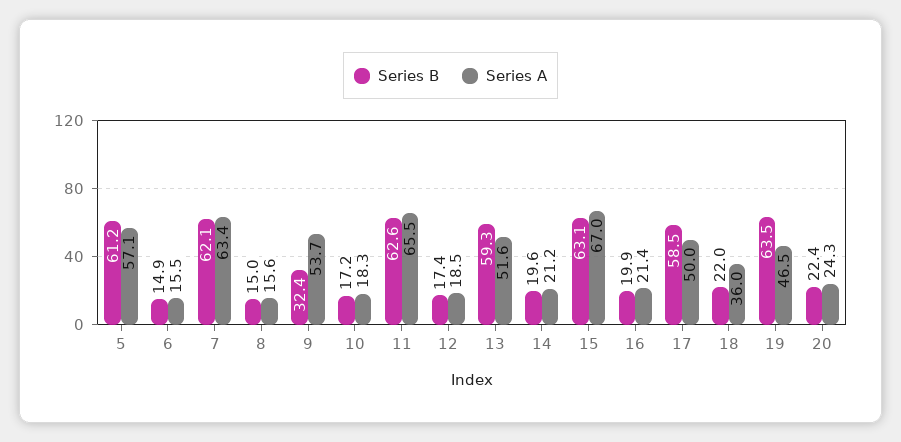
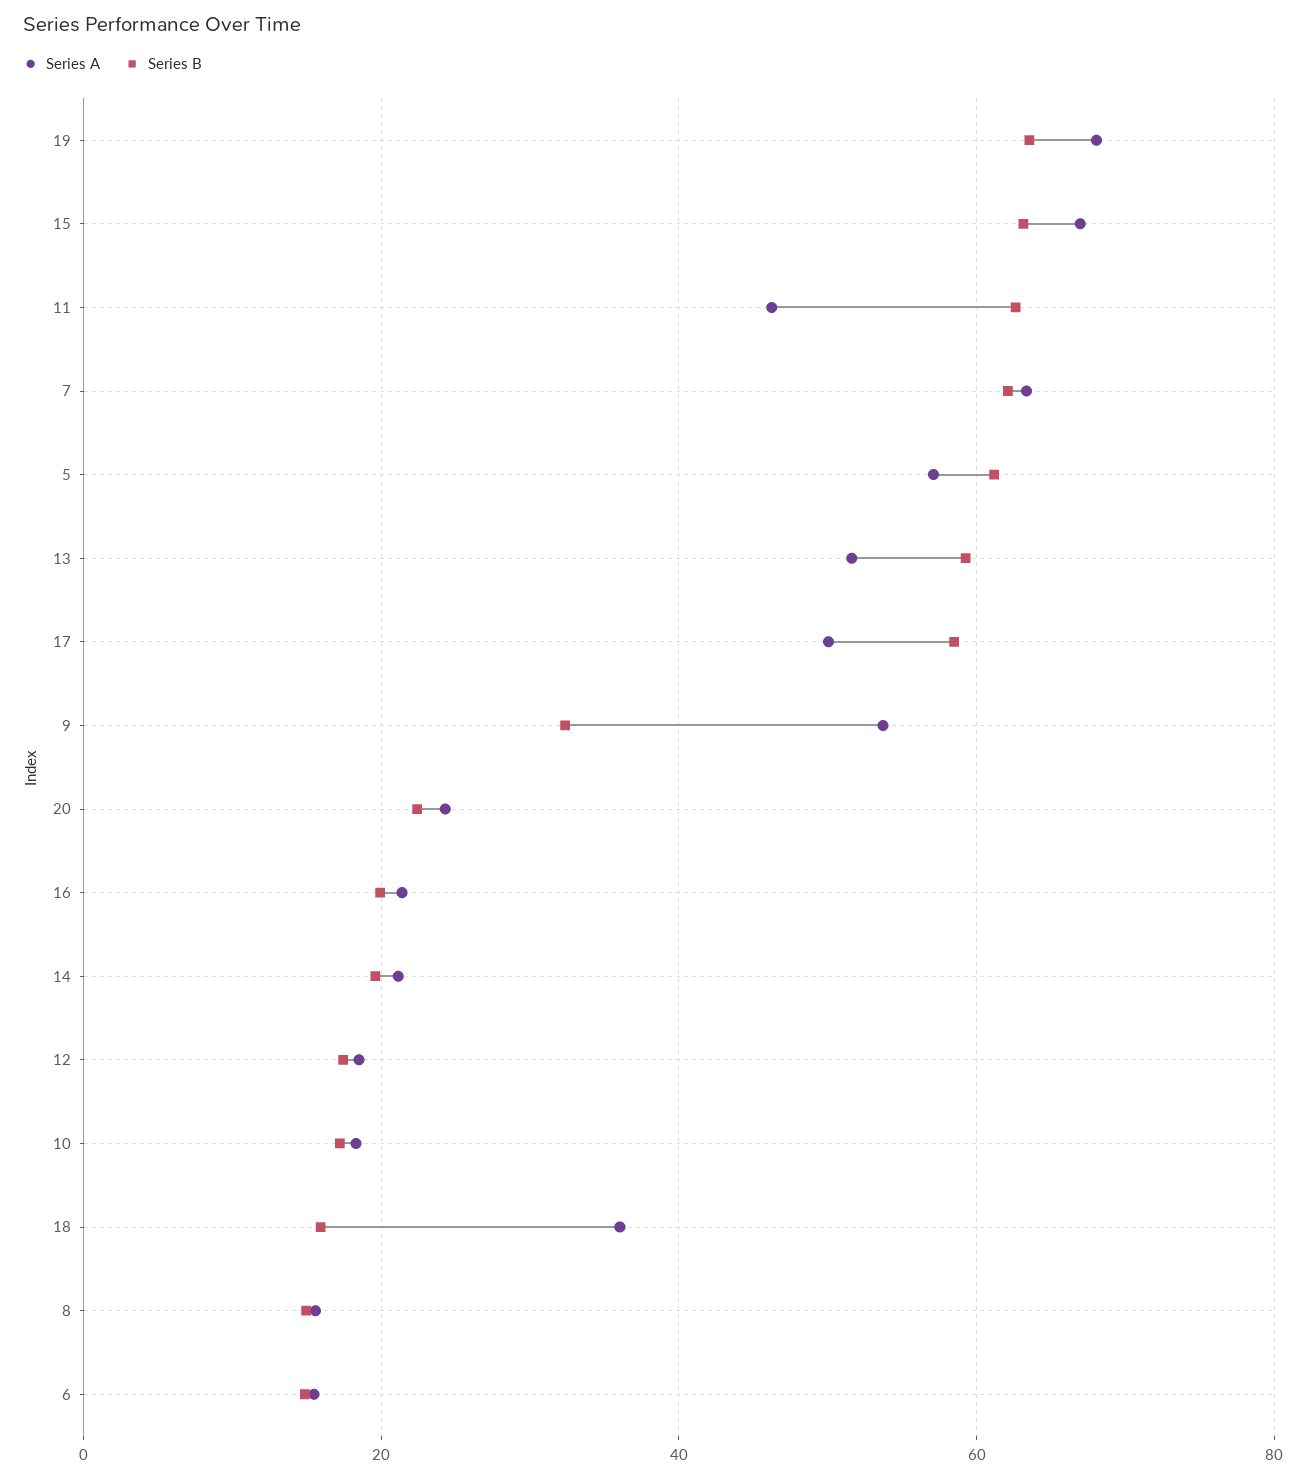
Series A, 11: 65.5 -> 46
Series B, 18: 22 -> 16
Series A, 19: 46.5 -> 68

